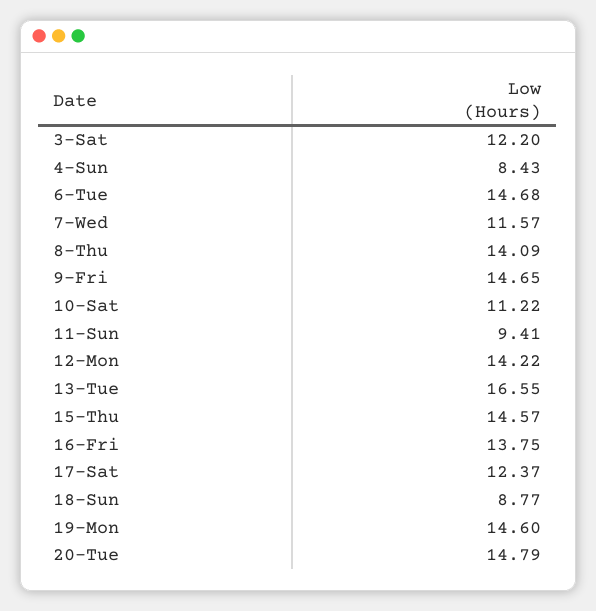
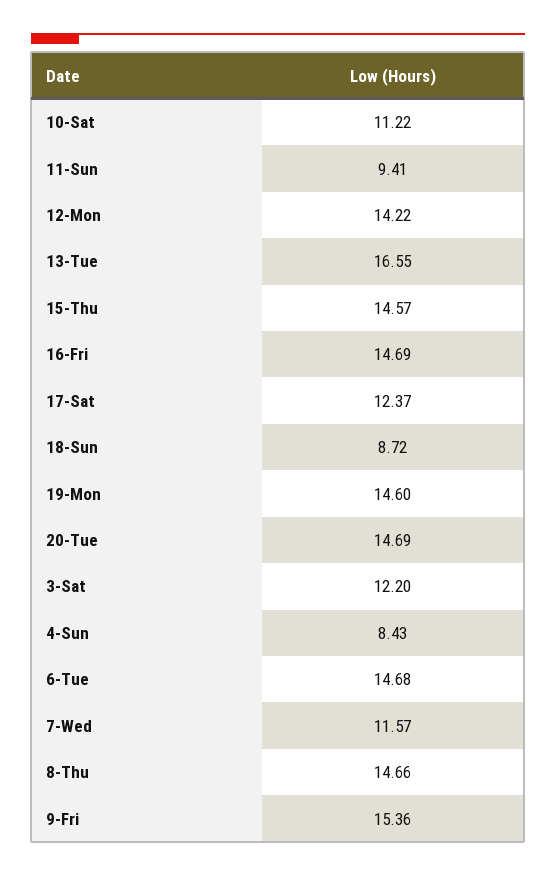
8-Thu: 14.09 -> 14.66
9-Fri: 14.65 -> 15.36
16-Fri: 13.75 -> 14.69
18-Sun: 8.77 -> 8.72
20-Tue: 14.79 -> 14.69

